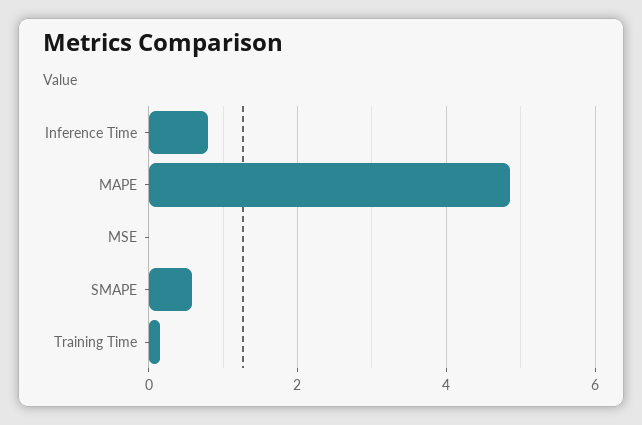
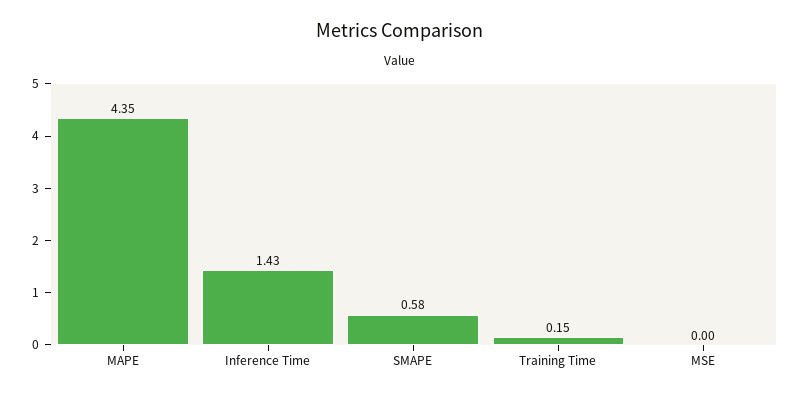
Inference Time: 0.8 -> 1.43
MAPE: 4.8 -> 4.35

